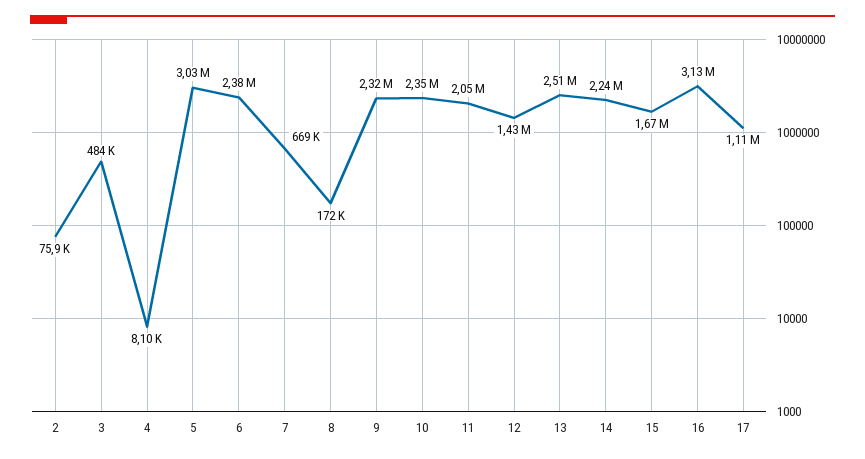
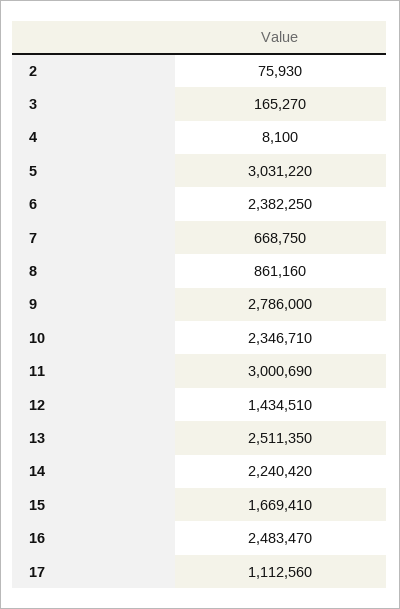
3: 484000 -> 165270
8: 172000 -> 861160
9: 2320000 -> 2786000
11: 2050000 -> 3000690
16: 3130000 -> 2483470

